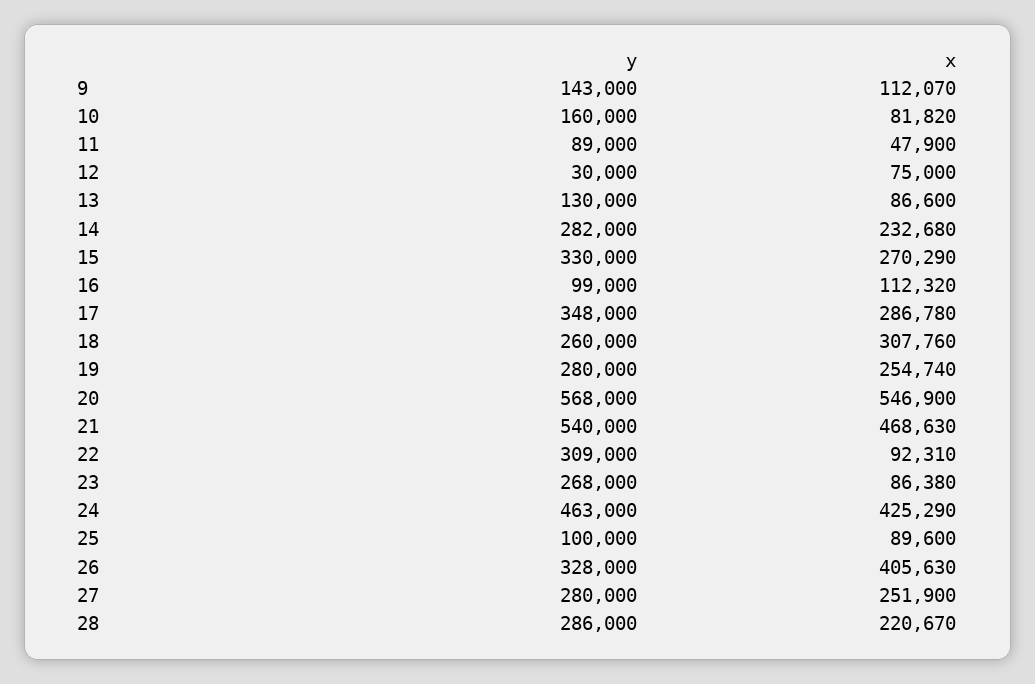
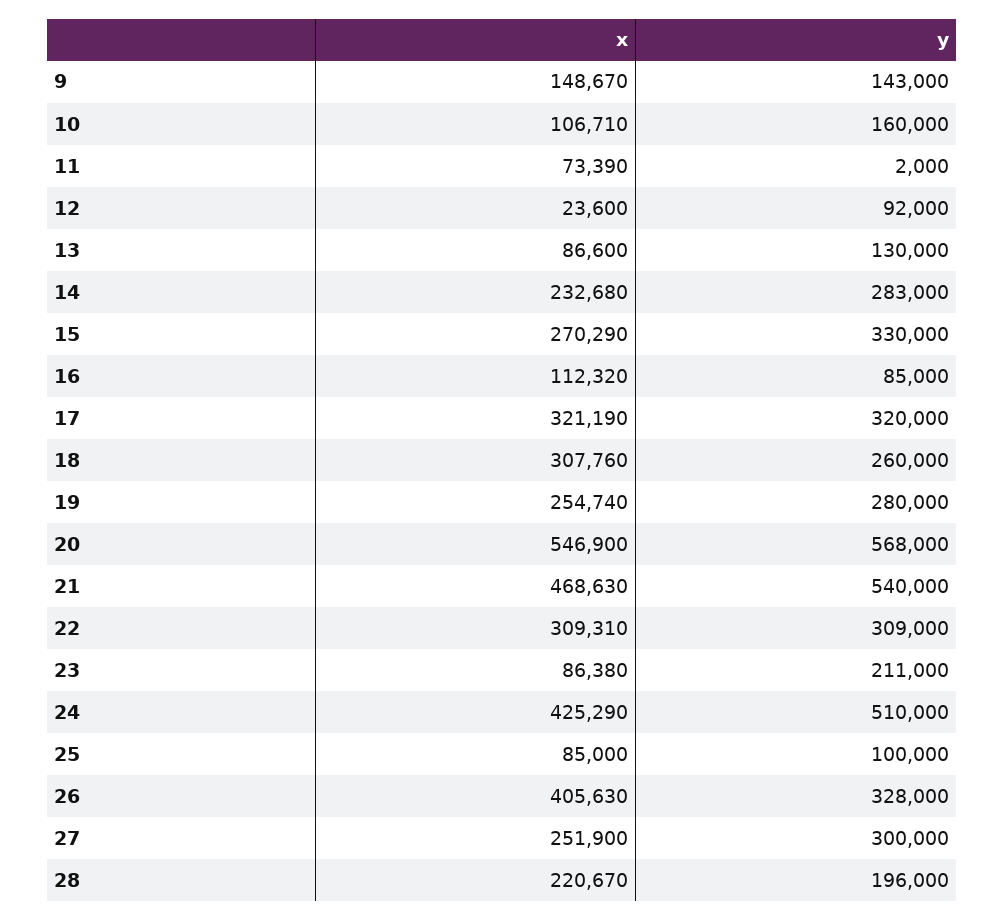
x, 9: 112070 -> 148670
x, 10: 81820 -> 106710
y, 11: 89000 -> 2000
x, 11: 47900 -> 73390
y, 12: 30000 -> 92000
x, 12: 75000 -> 23600
y, 14: 282000 -> 283000
y, 16: 99000 -> 85000
y, 17: 348000 -> 320000
x, 17: 286780 -> 321190
x, 22: 92310 -> 309310
y, 23: 268000 -> 211000
y, 24: 463000 -> 510000
x, 25: 89600 -> 85000
y, 27: 280000 -> 300000
y, 28: 286000 -> 196000

